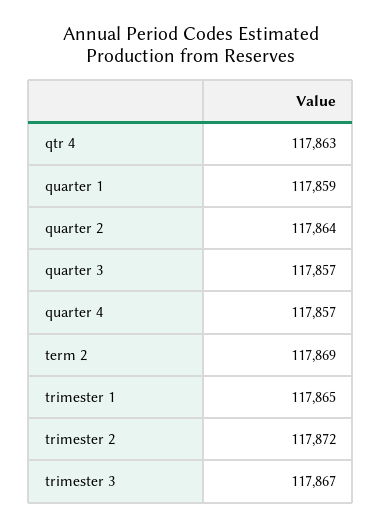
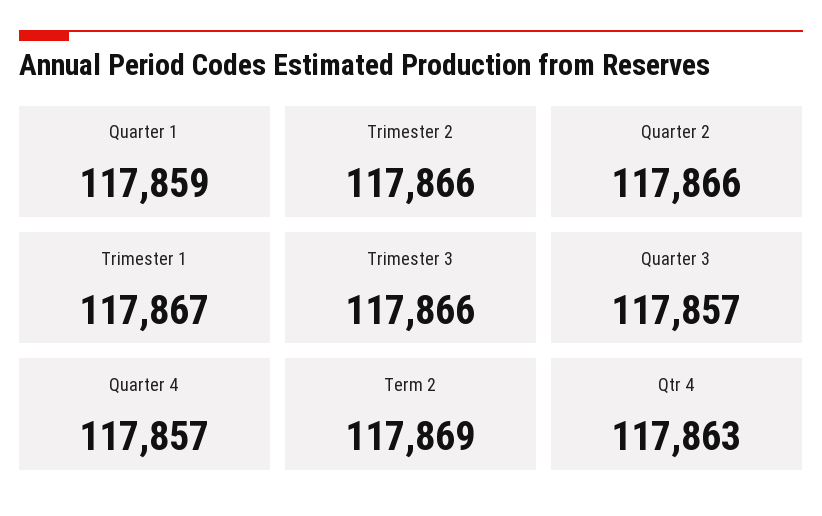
quarter 2: 117864 -> 117866
trimester 1: 117865 -> 117867
trimester 2: 117872 -> 117866
trimester 3: 117867 -> 117866

